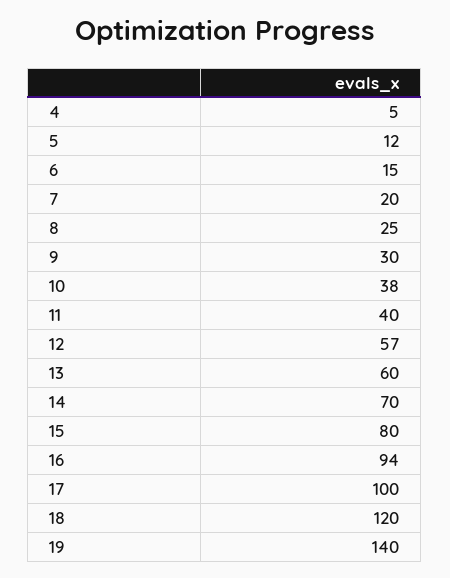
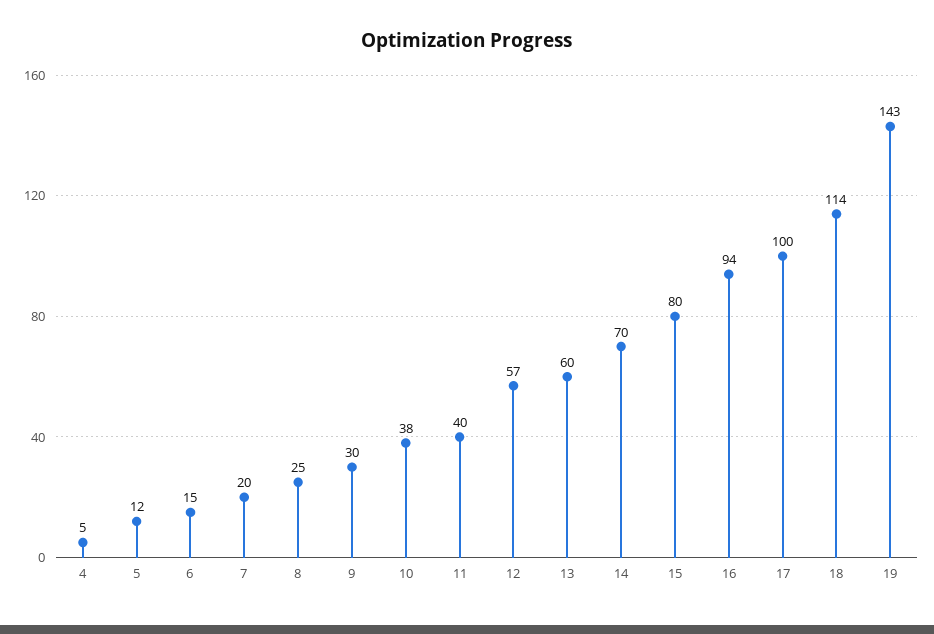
18: 120 -> 114
19: 140 -> 143

